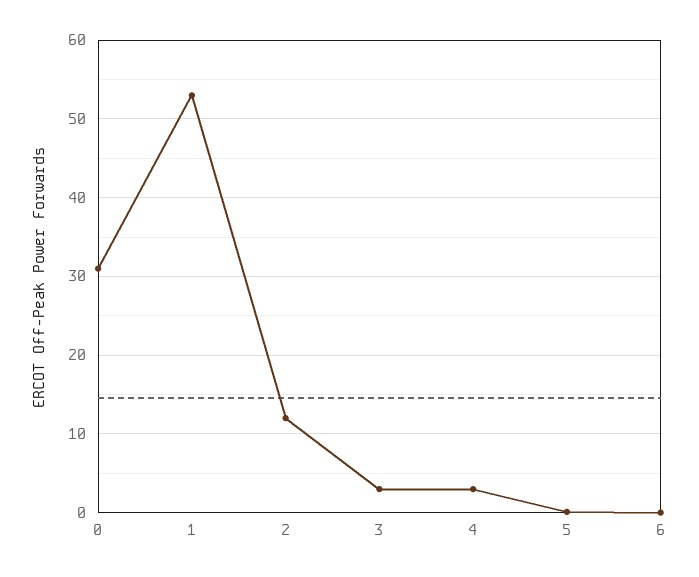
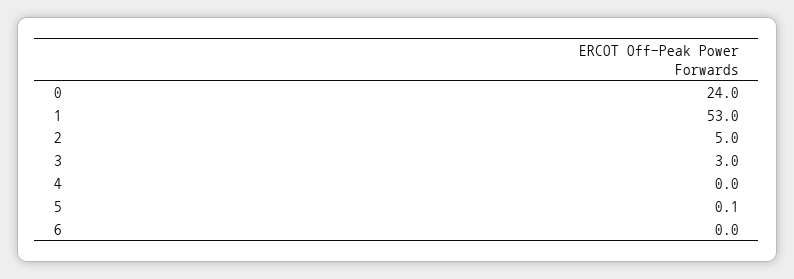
0: 31 -> 24
2: 12 -> 5
4: 3 -> 0

